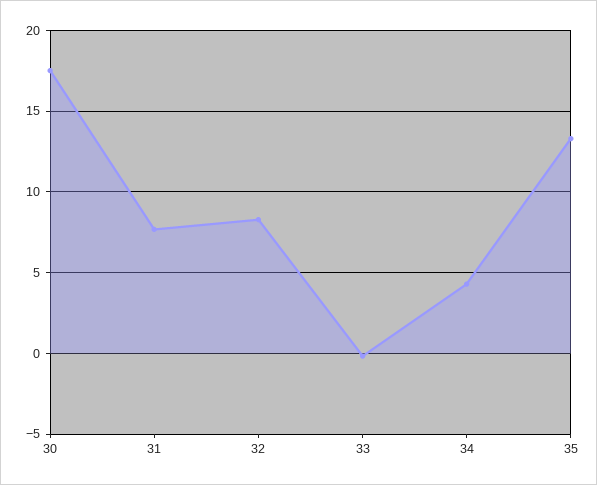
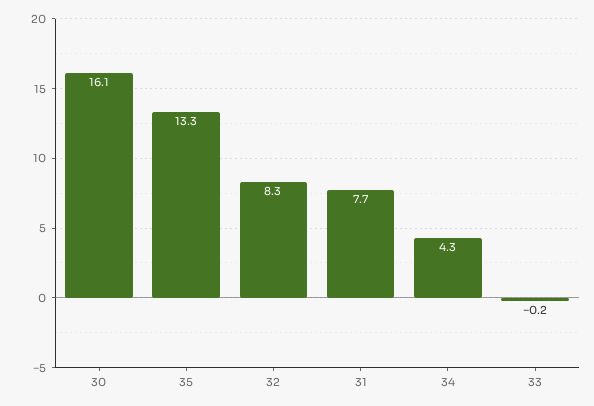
30: 17.5 -> 16.1

